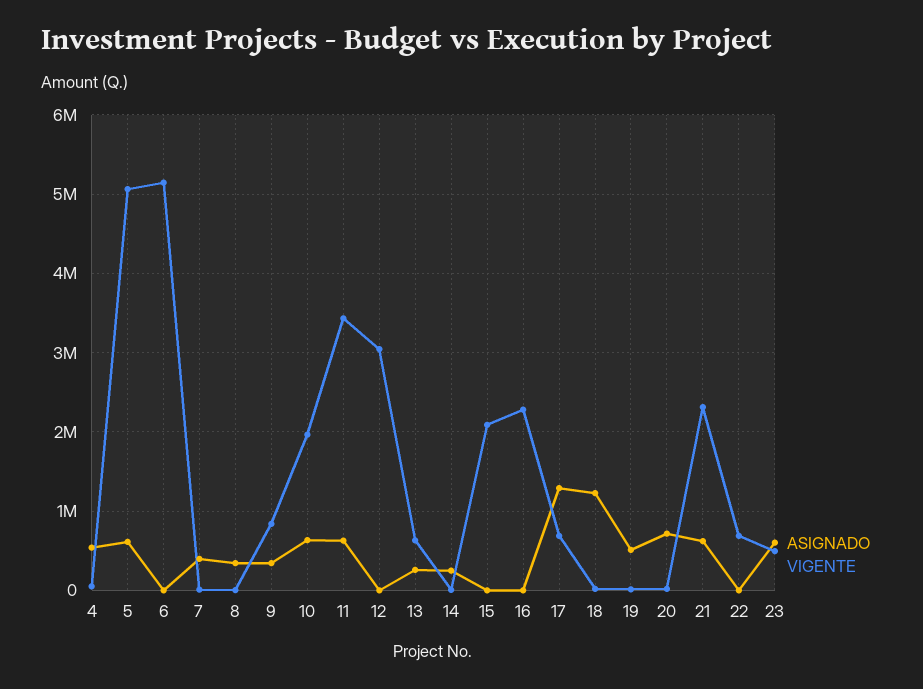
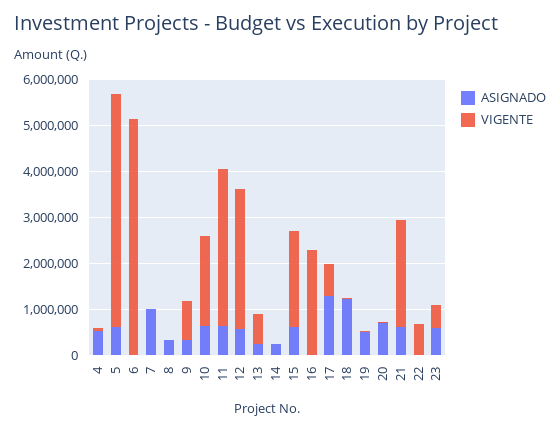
ASIGNADO, 7: 400000 -> 1000000
ASIGNADO, 12: 0 -> 600000
ASIGNADO, 15: 0 -> 600000

